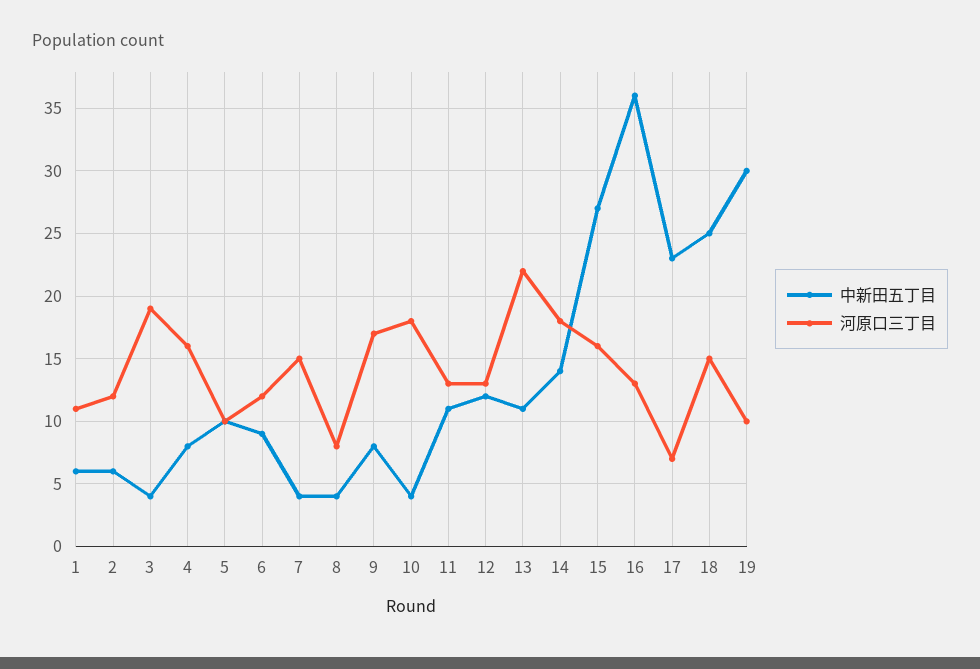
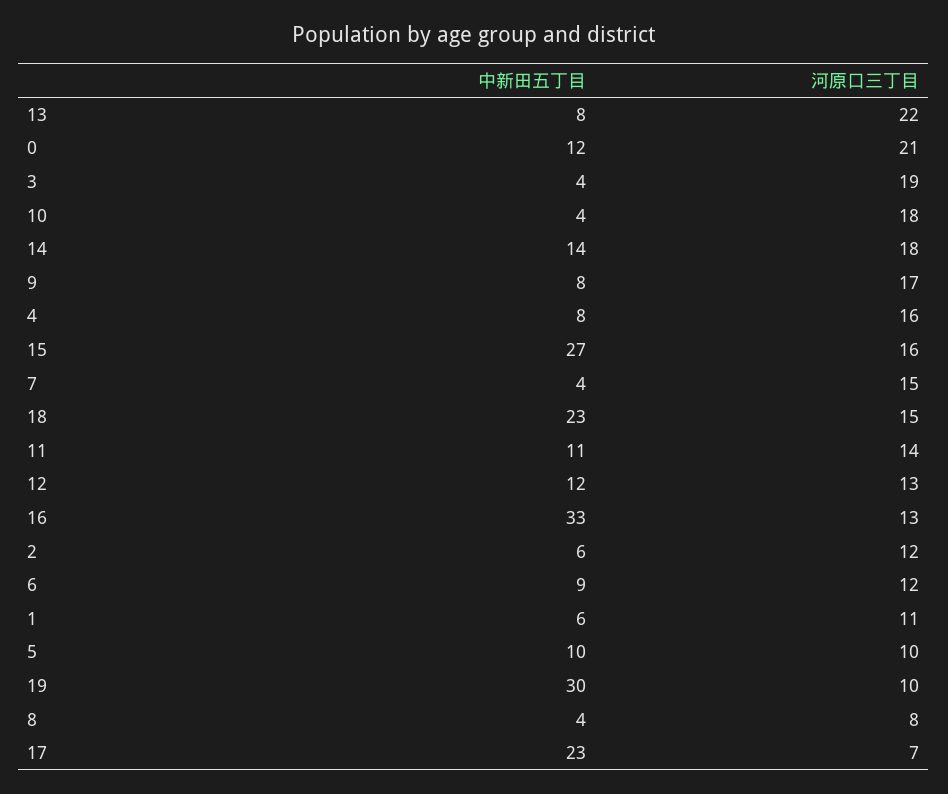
河原口三丁目, 11: 13 -> 14
中新田五丁目, 13: 11 -> 8
中新田五丁目, 16: 36 -> 33
中新田五丁目, 18: 25 -> 23
中新田五丁目, 0: none -> 12
河原口三丁目, 0: none -> 21

